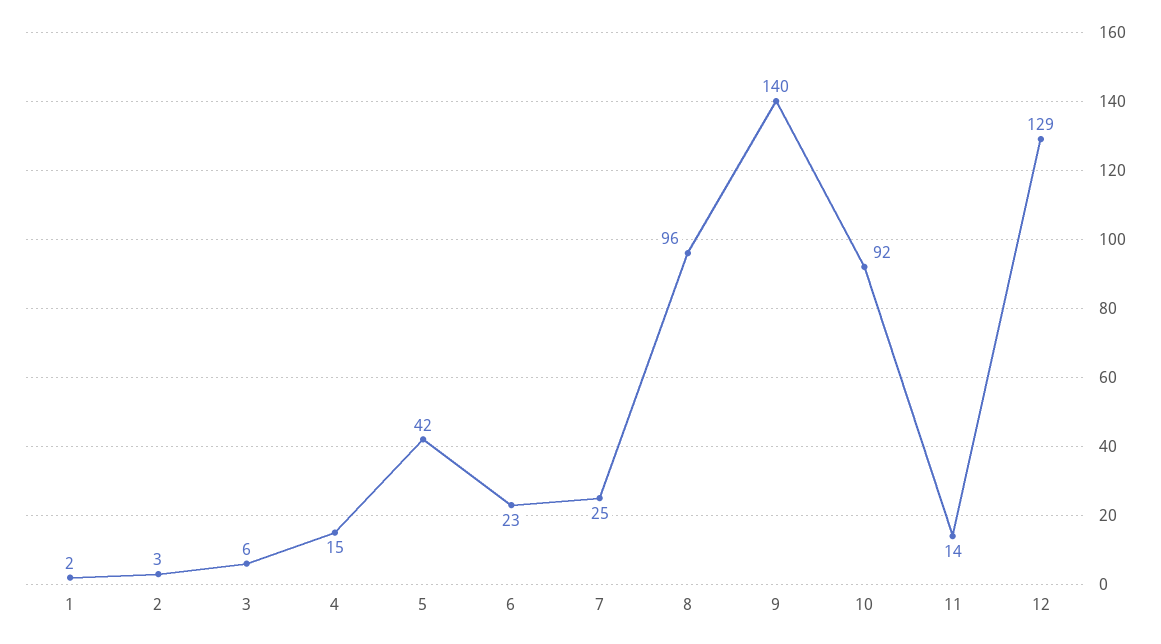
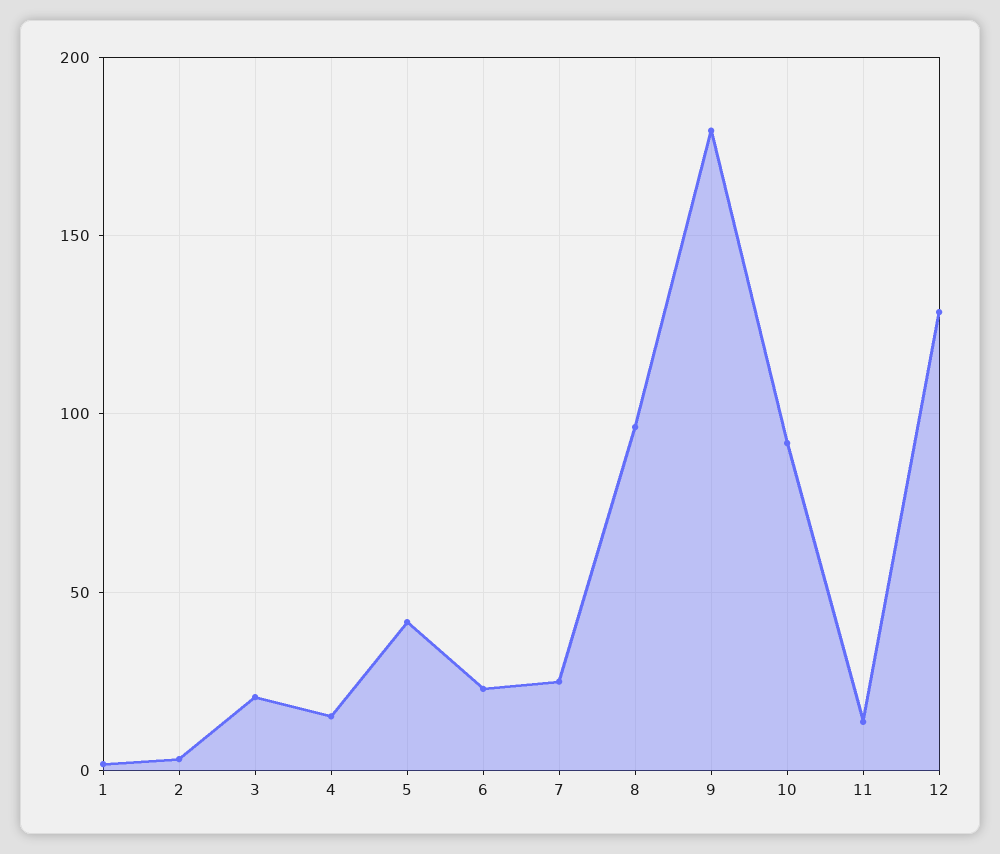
3: 6 -> 20
9: 140 -> 180

